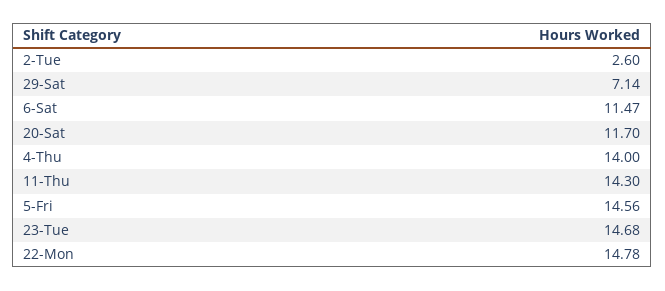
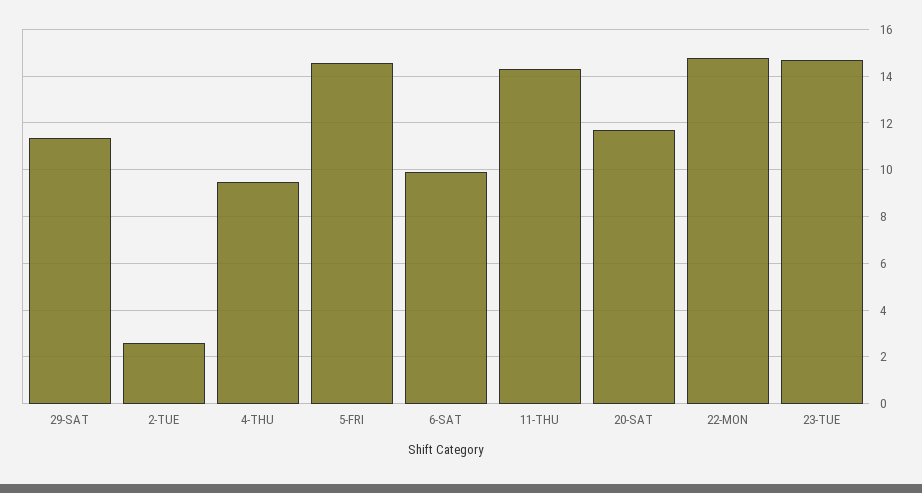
29-Sat: 7.14 -> 11.5
6-Sat: 11.47 -> 10
4-Thu: 14 -> 9.5

